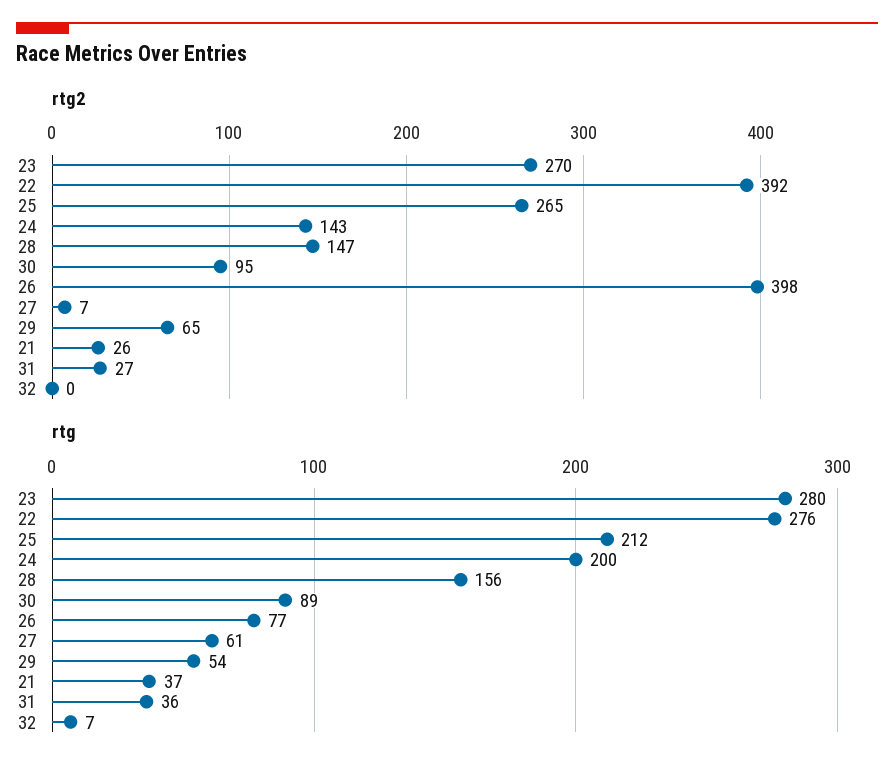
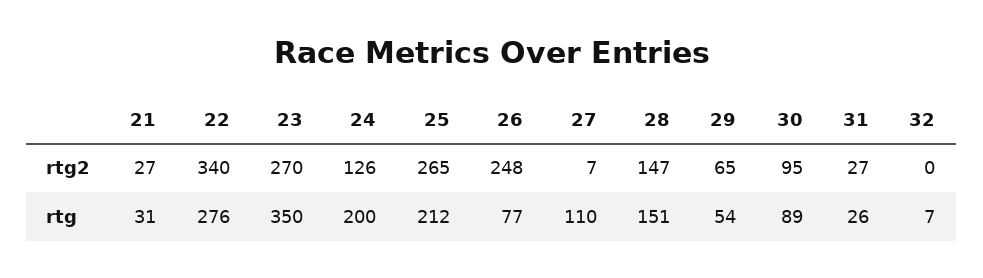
rtg2, 22: 392 -> 340
rtg2, 24: 143 -> 126
rtg2, 26: 398 -> 248
rtg2, 21: 26 -> 27
rtg, 23: 280 -> 350
rtg, 28: 156 -> 151
rtg, 27: 61 -> 110
rtg, 21: 37 -> 31
rtg, 31: 36 -> 26

